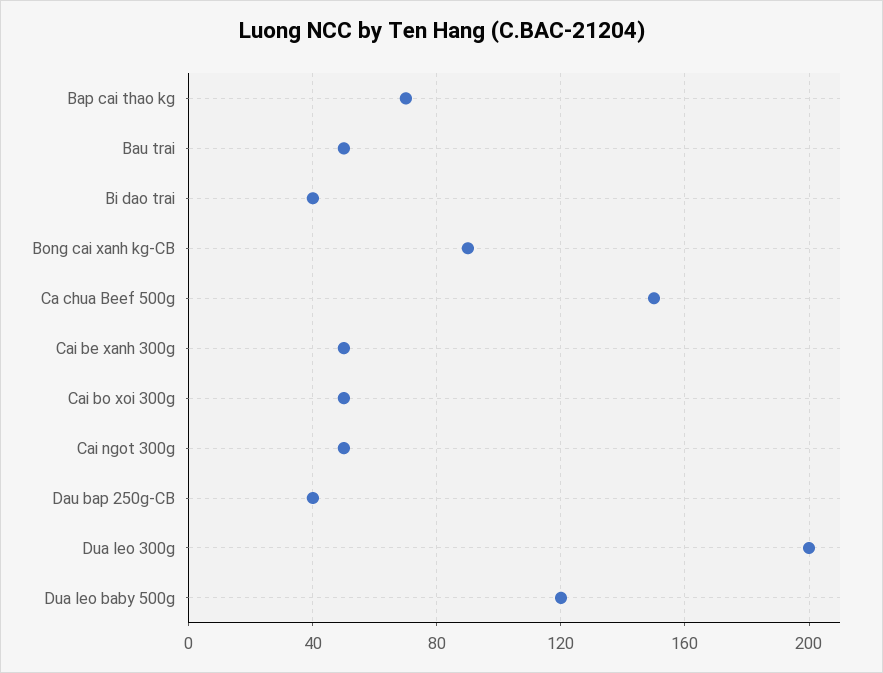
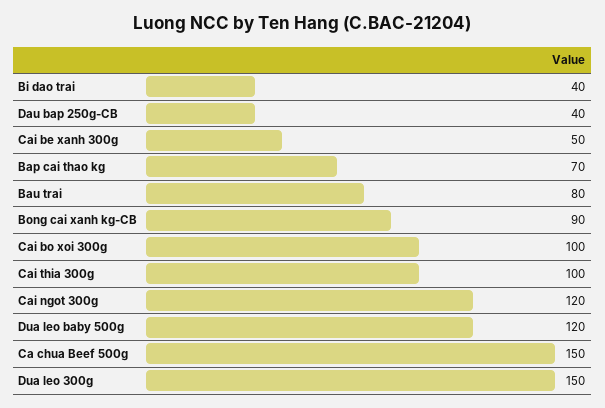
Bau trai: 50 -> 80
Cai bo xoi 300g: 50 -> 100
Cai ngot 300g: 50 -> 120
Dua leo 300g: 200 -> 150
Cai thia 300g: none -> 100

